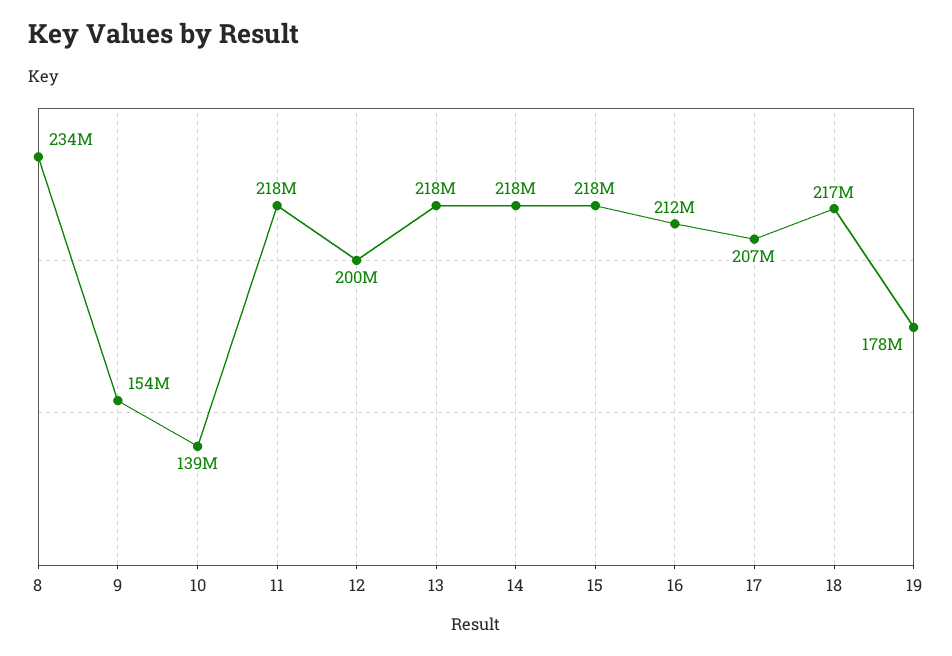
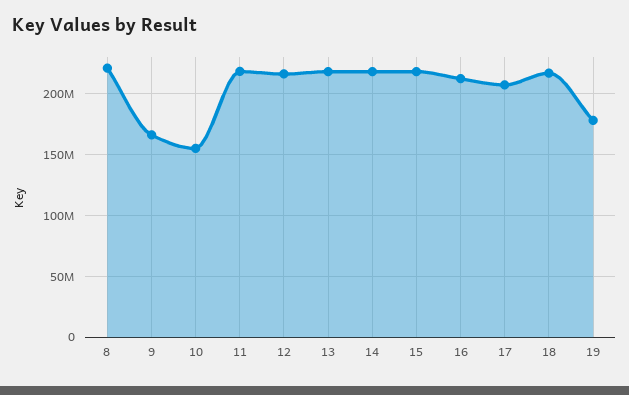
8: 234000000 -> 220000000
9: 154000000 -> 165000000
10: 139000000 -> 155000000
12: 200000000 -> 215000000

